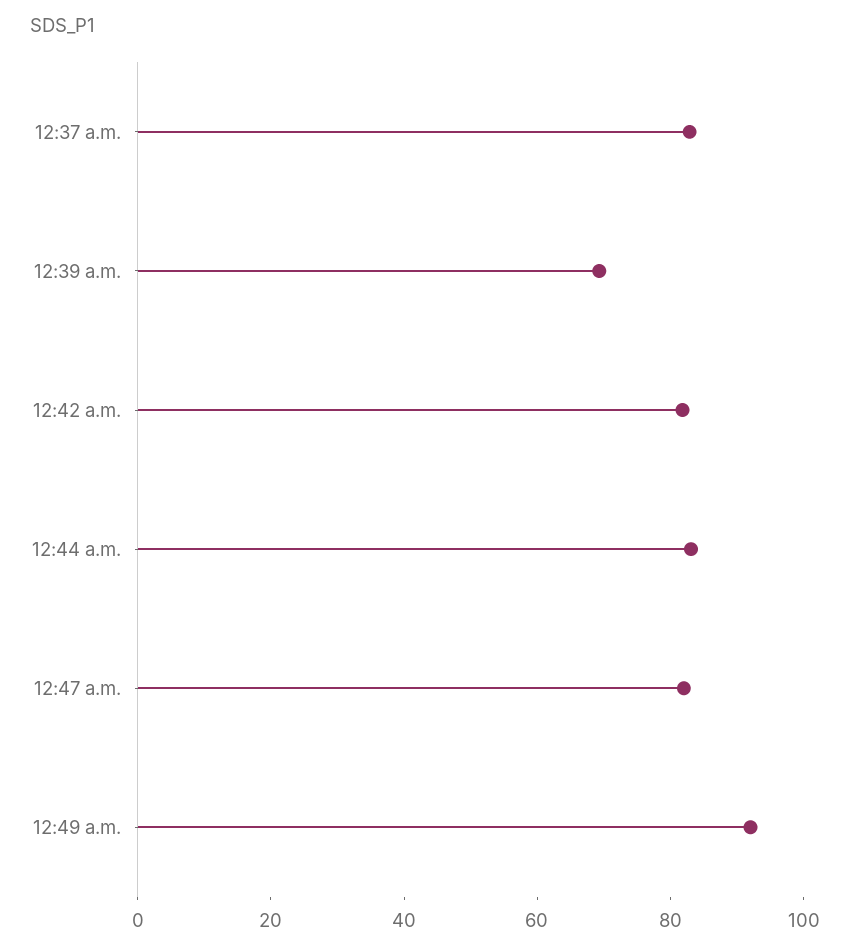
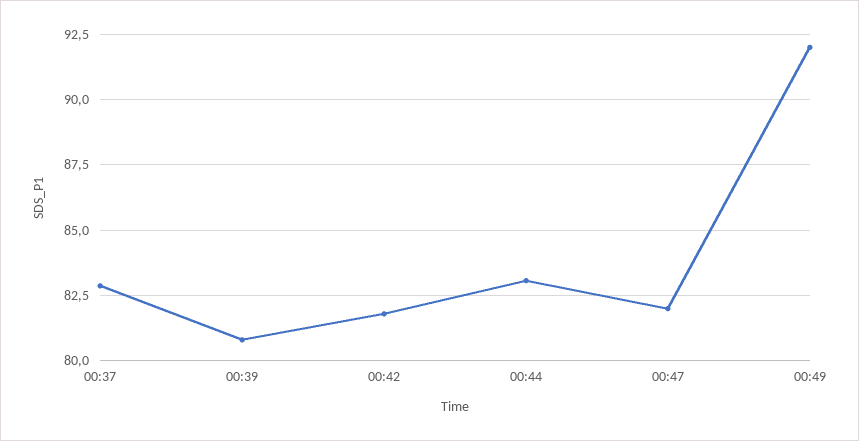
12:39 a.m.: 70 -> 80.75

